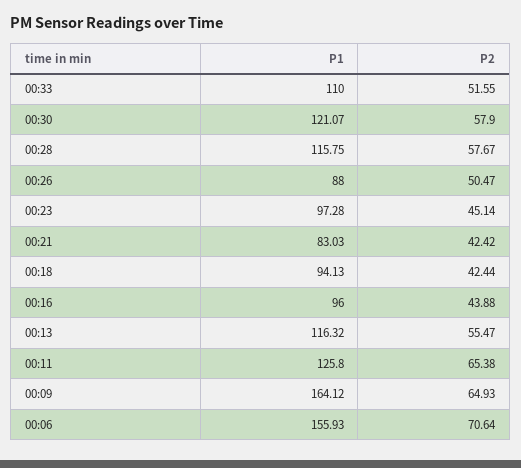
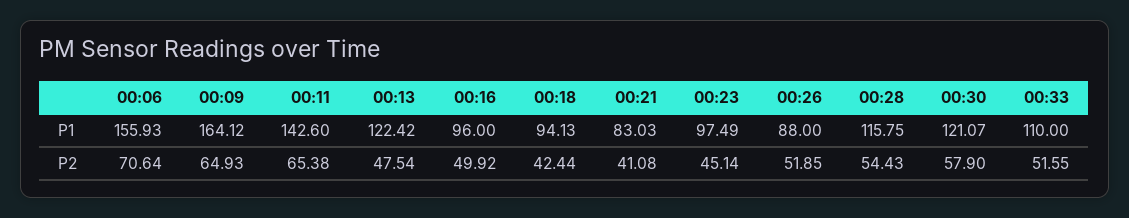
P2, 00:28: 57.67 -> 54.43
P2, 00:26: 50.47 -> 51.85
P1, 00:23: 97.28 -> 97.49
P2, 00:21: 42.42 -> 41.08
P2, 00:16: 43.88 -> 49.92
P1, 00:13: 116.32 -> 122.42
P2, 00:13: 55.47 -> 47.54
P1, 00:11: 125.8 -> 142.6

